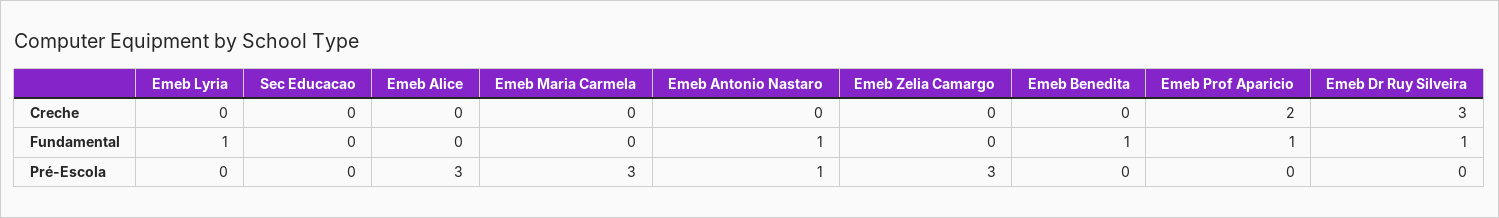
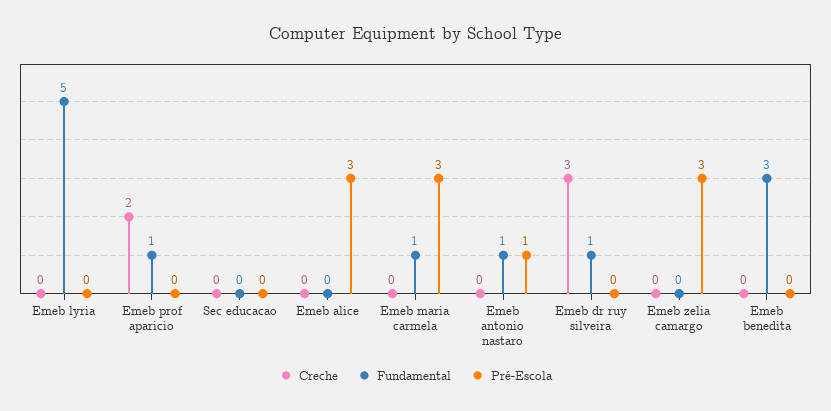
Fundamental, Emeb Lyria: 1 -> 5
Fundamental, Emeb Maria Carmela: 0 -> 1
Fundamental, Emeb Benedita: 1 -> 3

